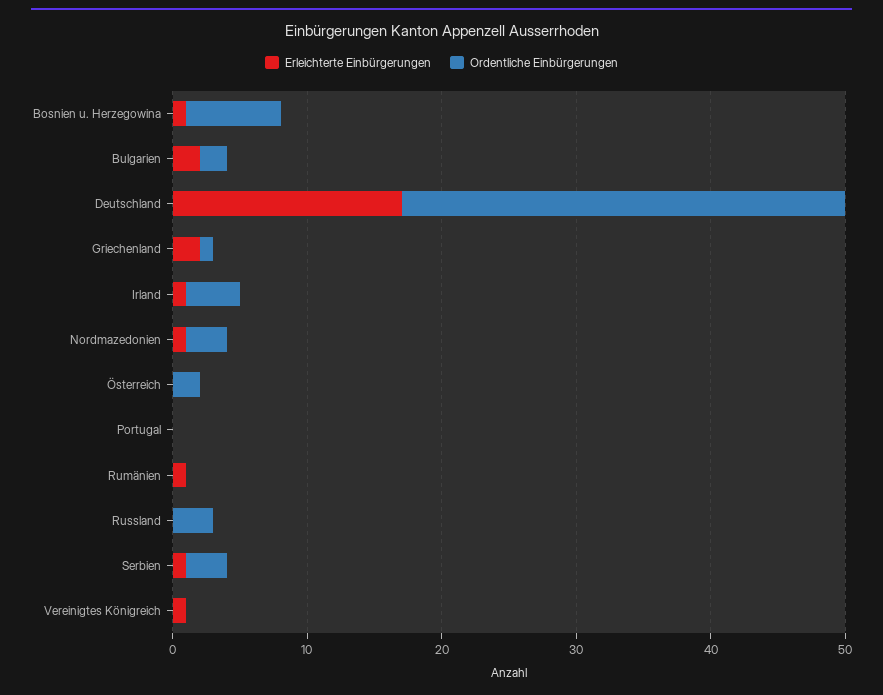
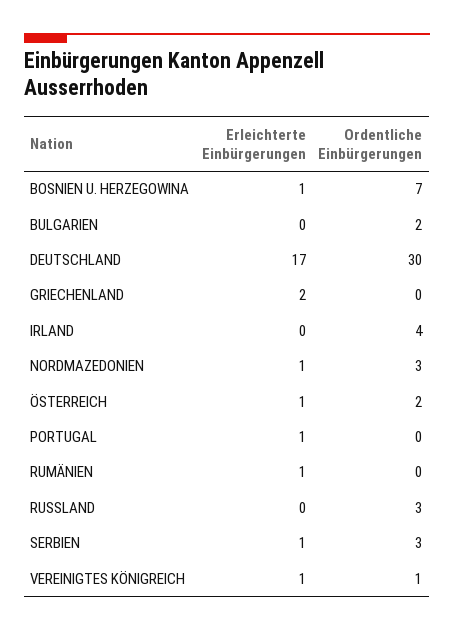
Erleichterte Einbürgerungen, Bulgarien: 2 -> 0
Ordentliche Einbürgerungen, Deutschland: 33 -> 30
Ordentliche Einbürgerungen, Griechenland: 1 -> 0
Erleichterte Einbürgerungen, Irland: 1 -> 0
Erleichterte Einbürgerungen, Österreich: 0 -> 1
Erleichterte Einbürgerungen, Portugal: 0 -> 1
Ordentliche Einbürgerungen, Vereinigtes Königreich: 0 -> 1

